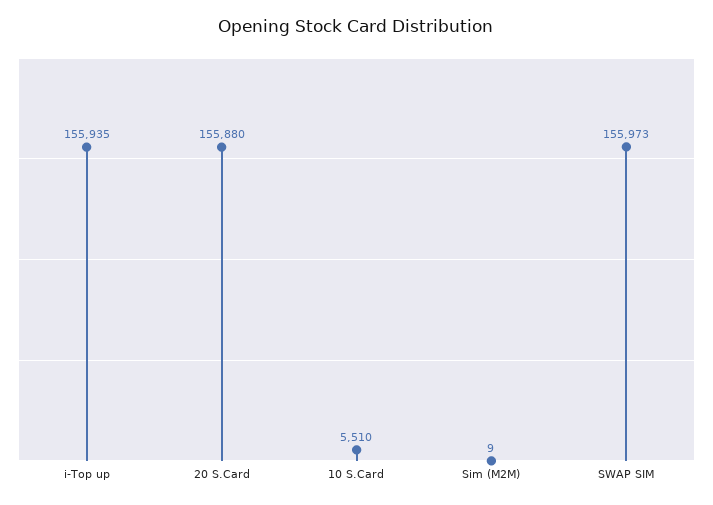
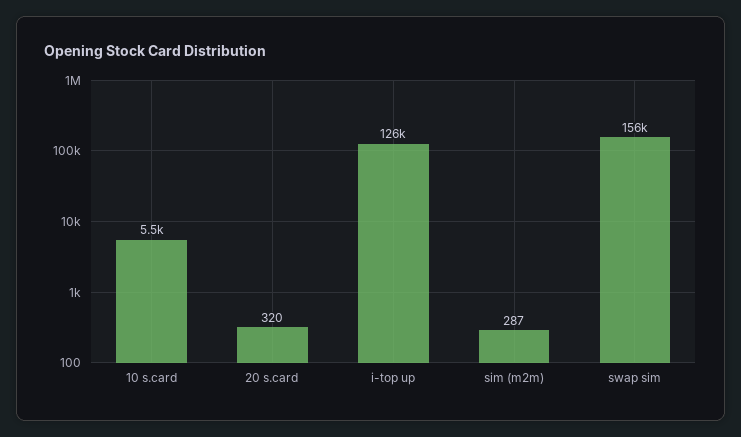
i-Top up: 155935 -> 126000
20 S.Card: 155880 -> 320
Sim (M2M): 9 -> 287

